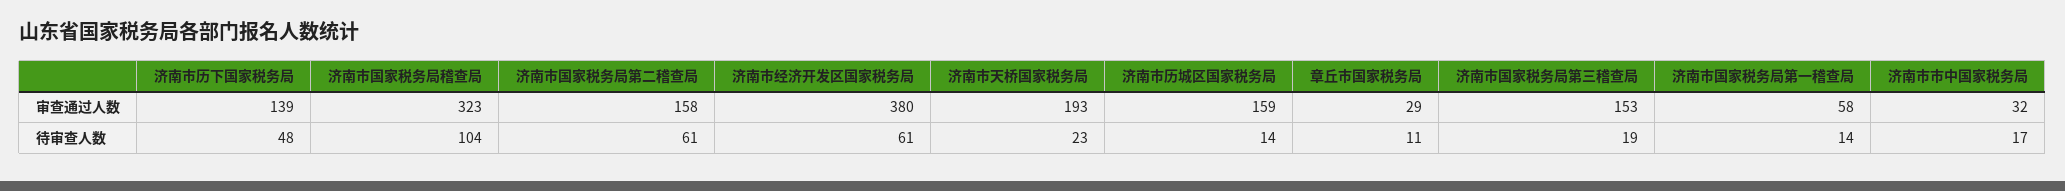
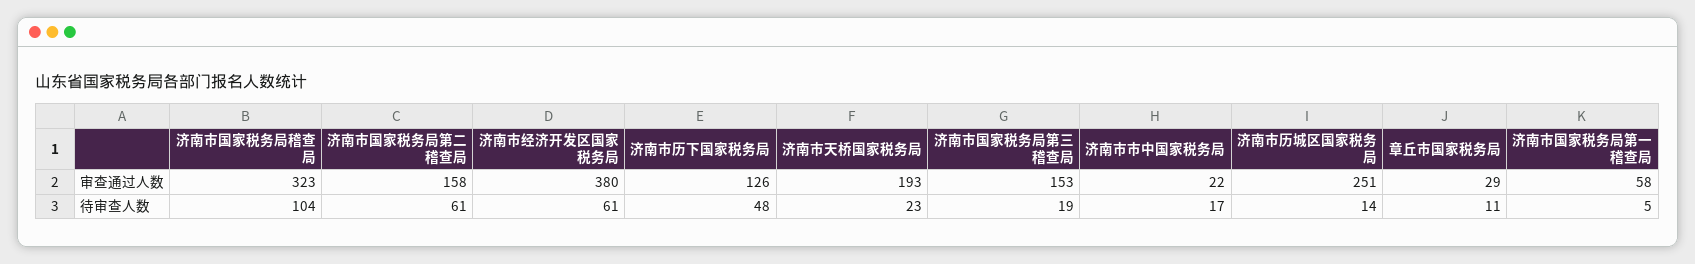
济南市历下国家税务局, 审查通过人数: 139 -> 126
济南市历城区国家税务局, 审查通过人数: 159 -> 251
济南市市中国家税务局, 审查通过人数: 32 -> 22
济南市国家税务局第一稽查局, 待审查人数: 14 -> 5

